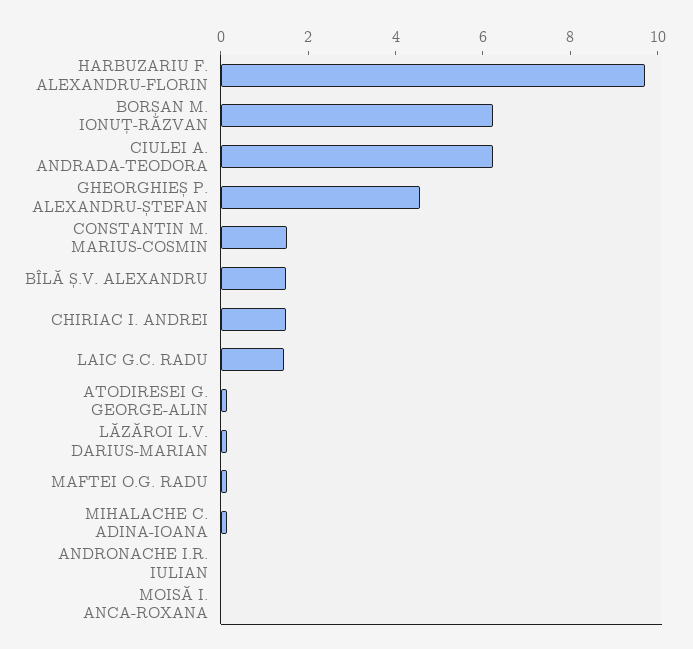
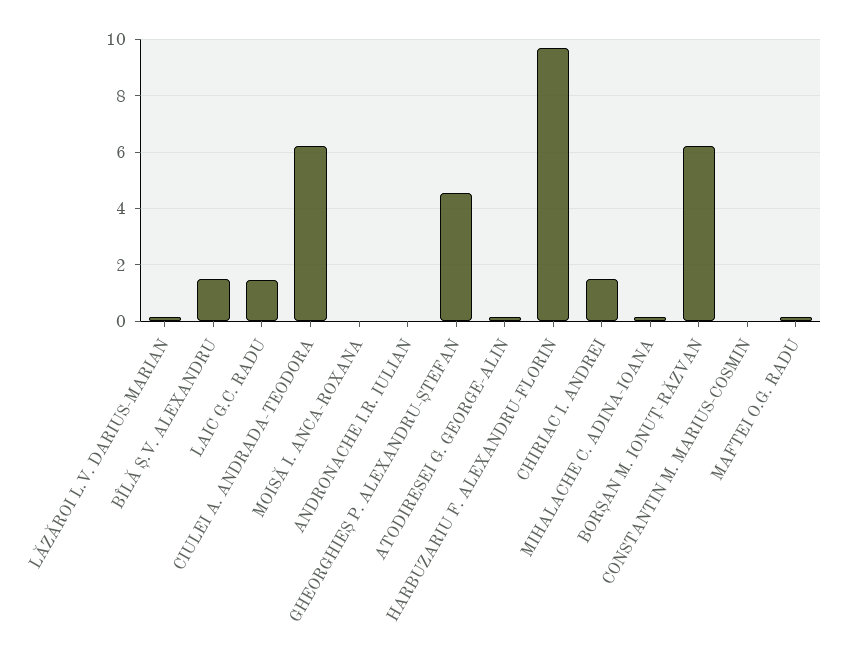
CONSTANTIN M. MARIUS-COSMIN: 1.5 -> 0

